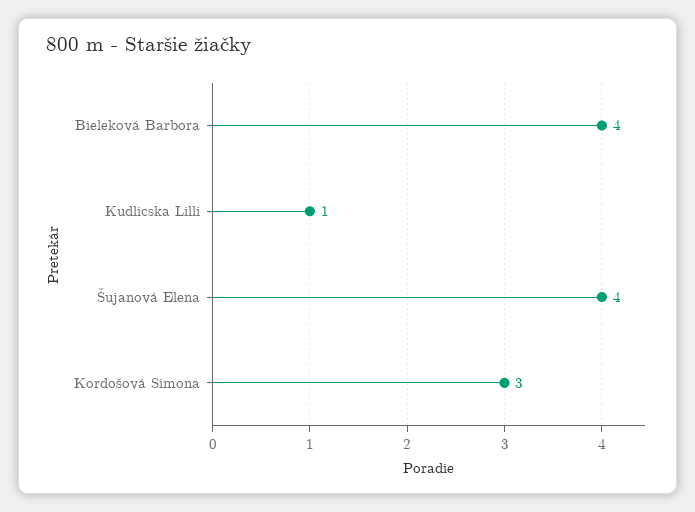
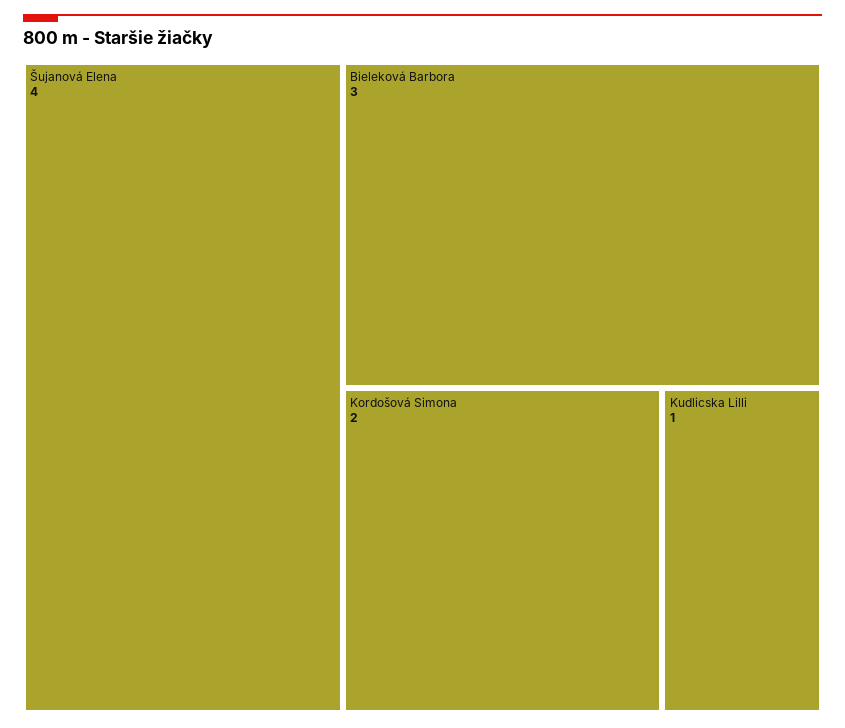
Bieleková Barbora: 4 -> 3
Kordošová Simona: 3 -> 2

